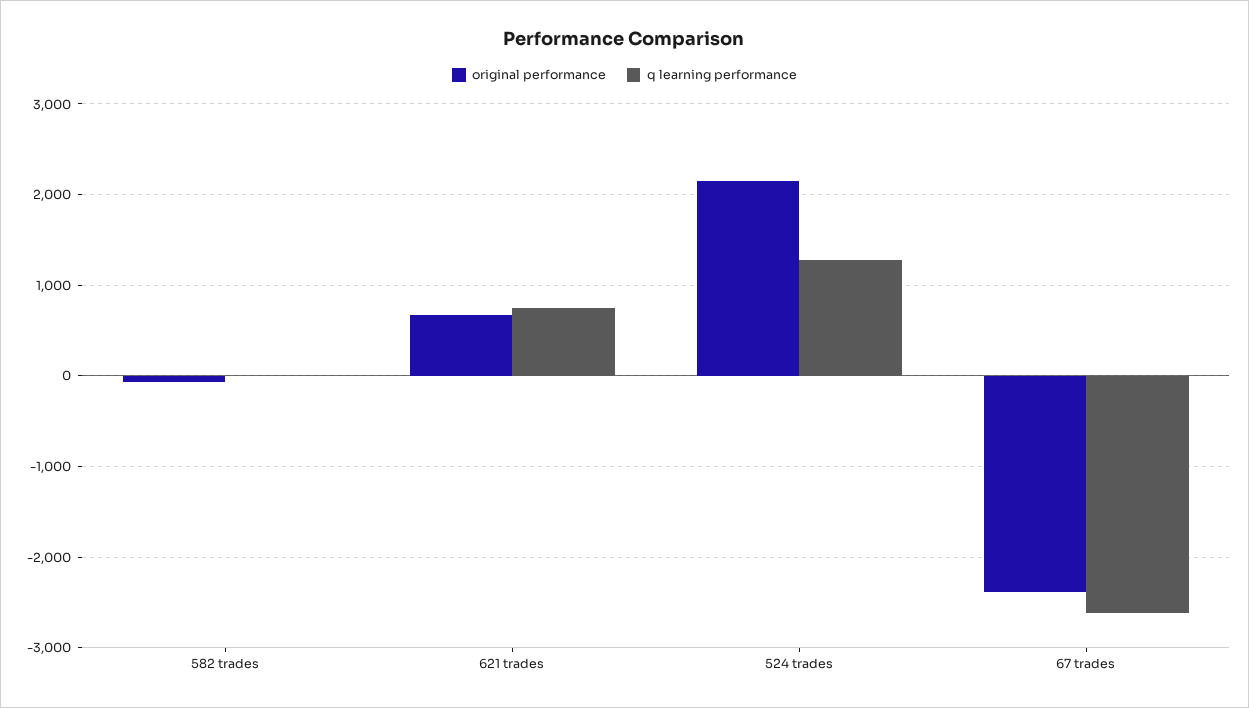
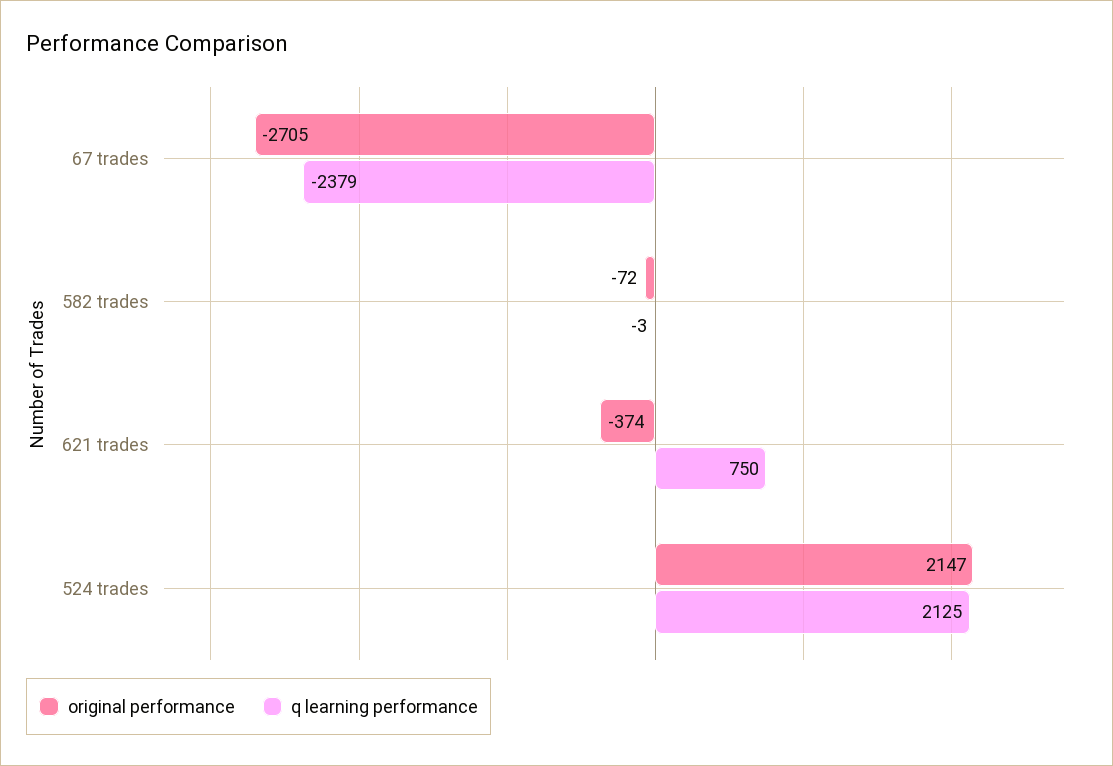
original performance, 621 trades: 700 -> -374
q learning performance, 524 trades: 1300 -> 2125
original performance, 67 trades: -2400 -> -2705
q learning performance, 67 trades: -2600 -> -2379

